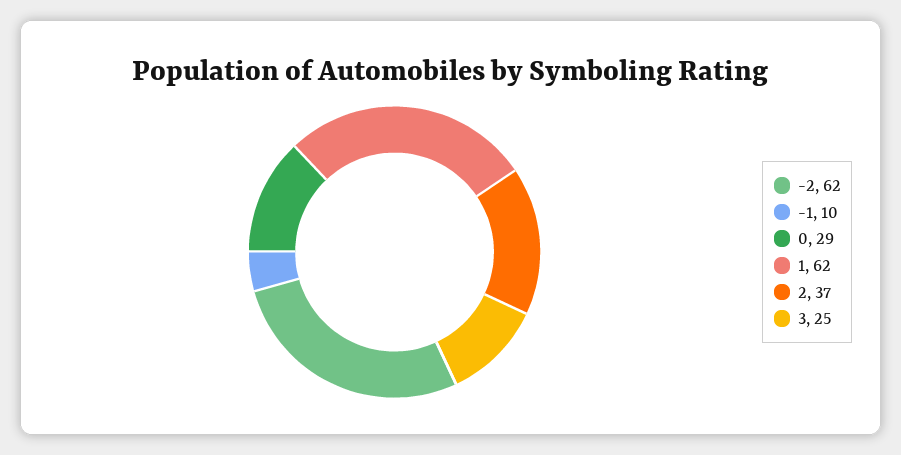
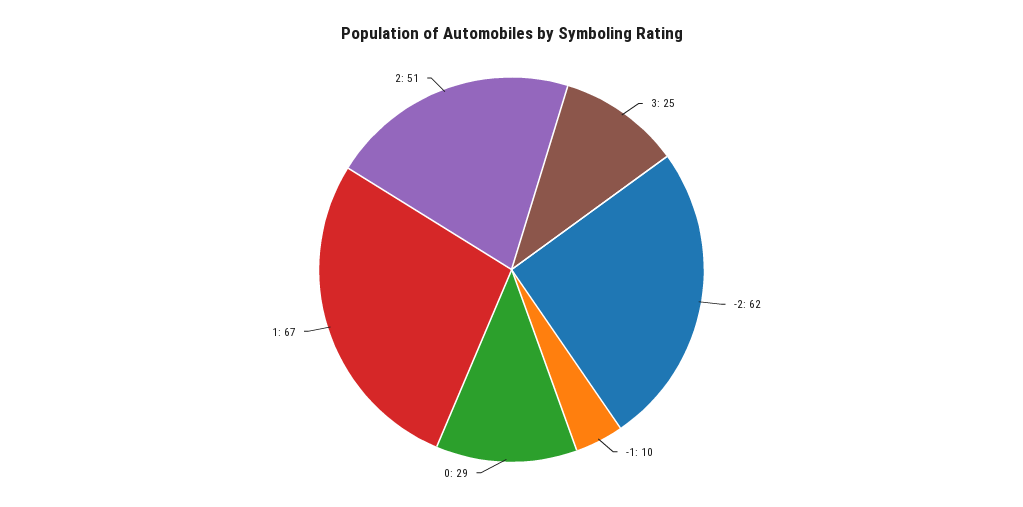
1: 62 -> 67
2: 37 -> 51

